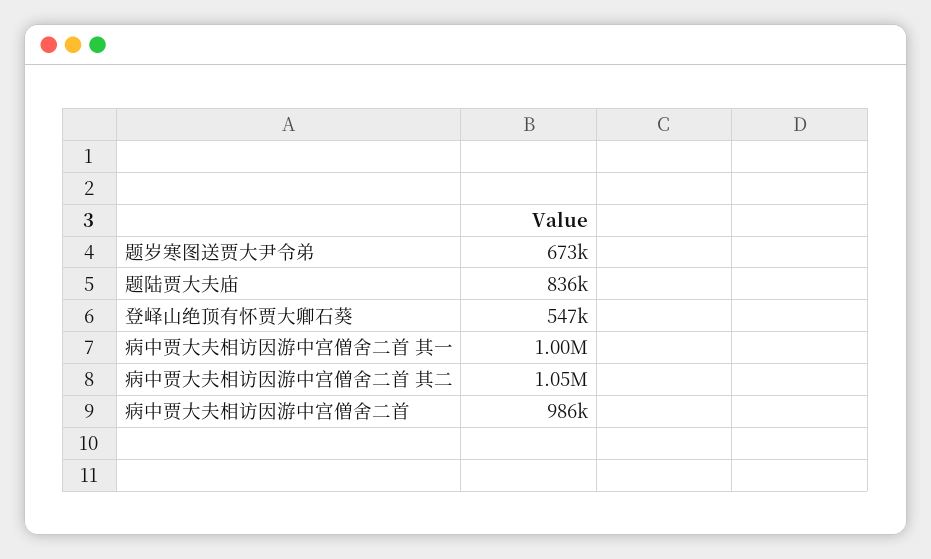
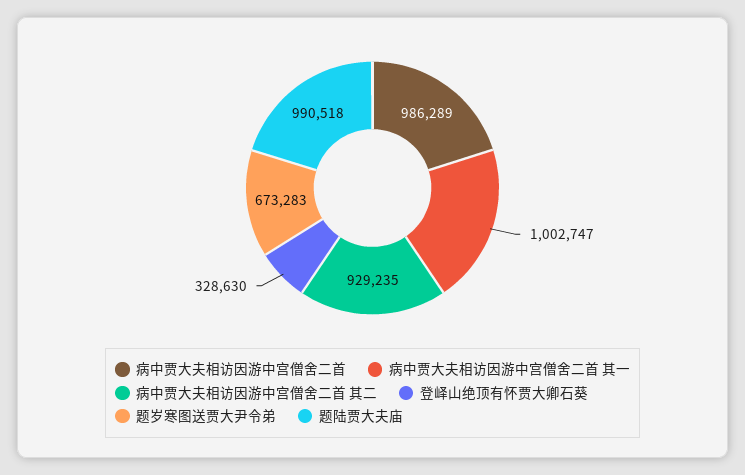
题陆贾大夫庙: 836000 -> 990518
登峄山绝顶有怀贾大卿石葵: 547000 -> 328630
病中贾大夫相访因游中宫僧舍二首 其二: 1050000 -> 929235

